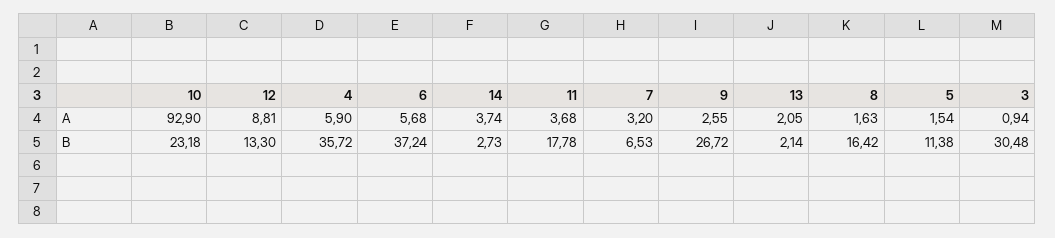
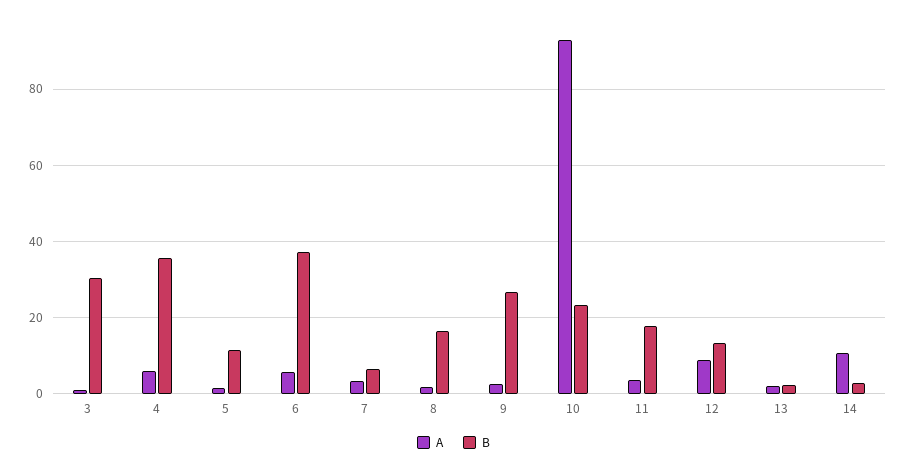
A, 14: 3.74 -> 10

